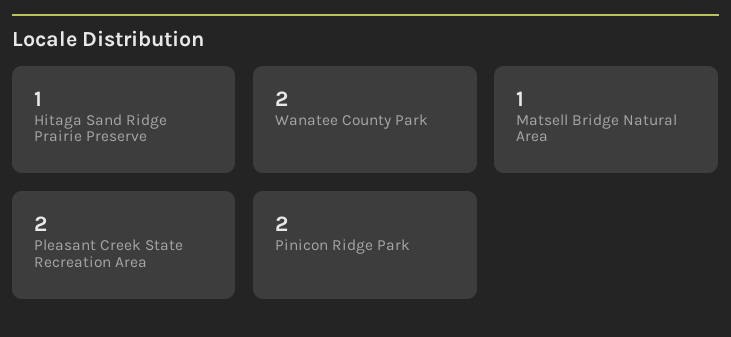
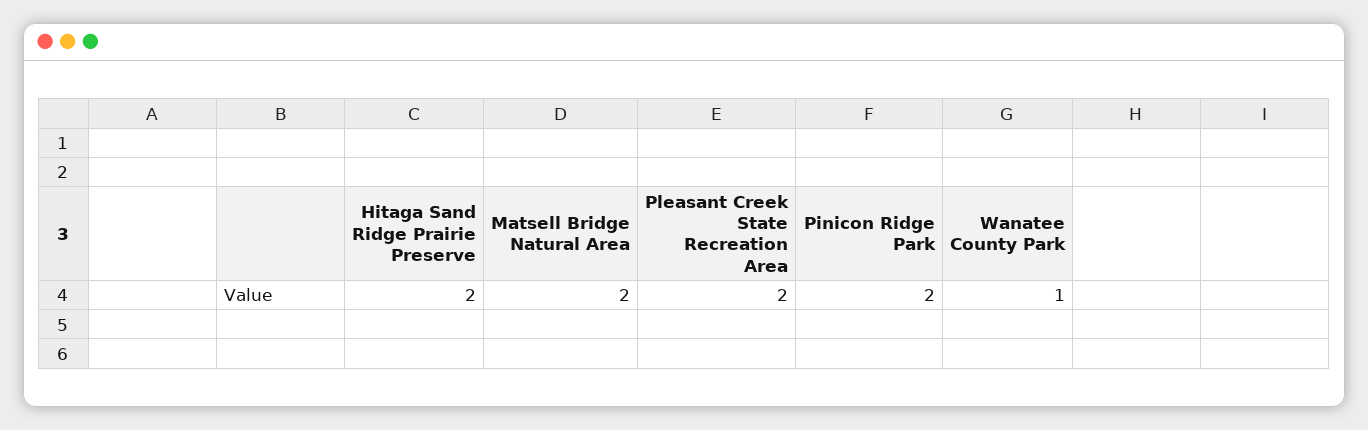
Hitaga Sand Ridge Prairie Preserve: 1 -> 2
Wanatee County Park: 2 -> 1
Matsell Bridge Natural Area: 1 -> 2

